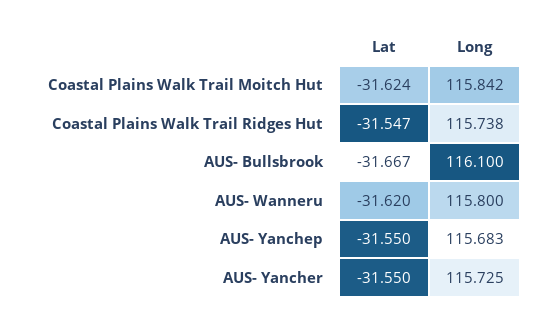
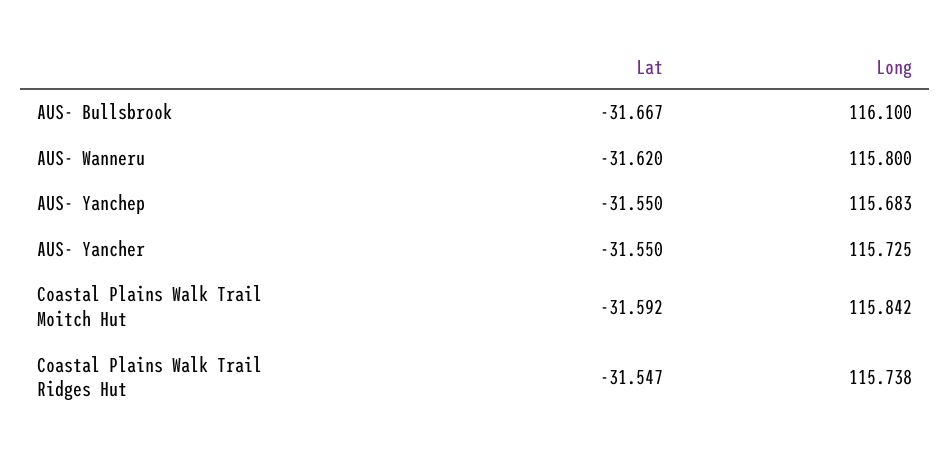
Lat, Coastal Plains Walk Trail Moitch Hut: -31.624 -> -31.592

